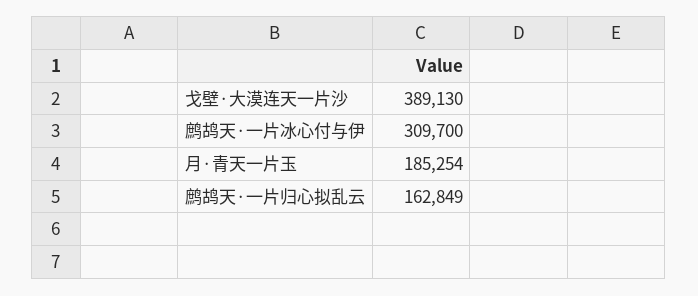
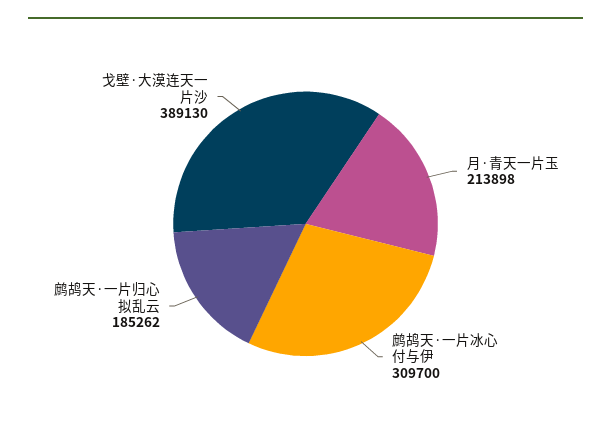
月·青天一片玉: 185254 -> 213898
鹧鸪天·一片归心拟乱云: 162849 -> 185262

